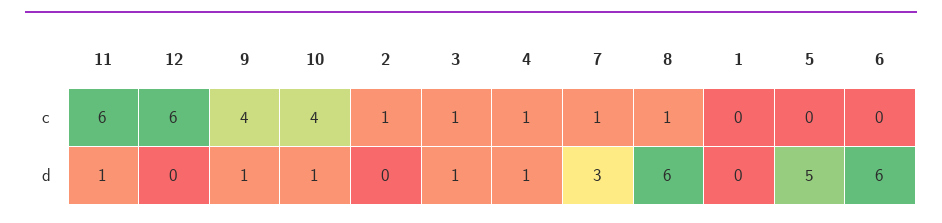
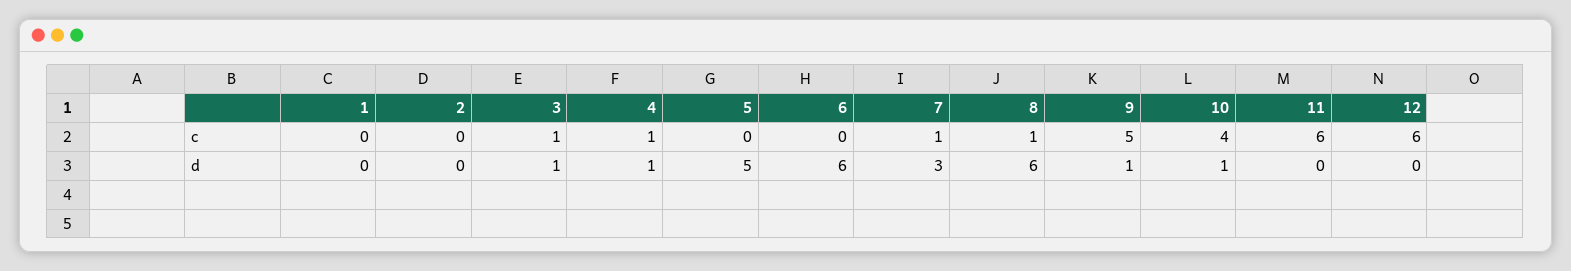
9, c: 4 -> 5
2, c: 1 -> 0
11, d: 1 -> 0

